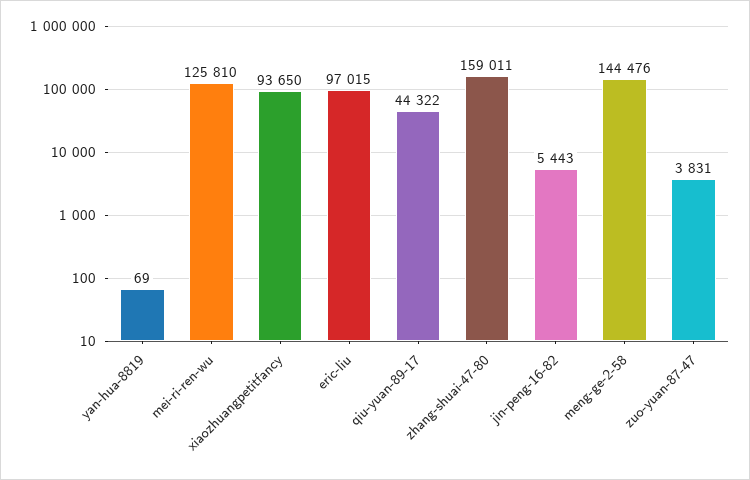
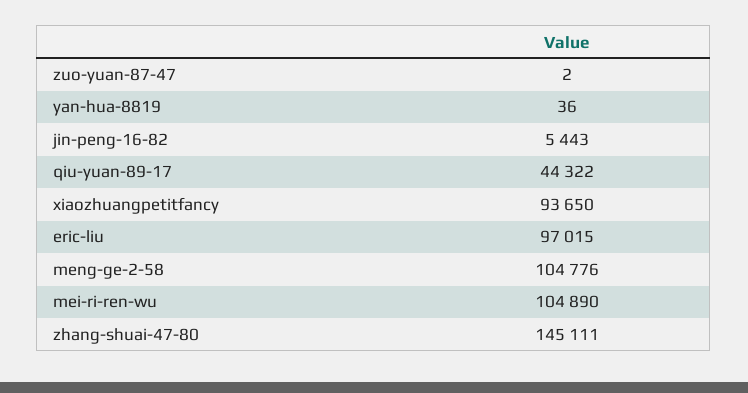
yan-hua-8819: 69 -> 36
mei-ri-ren-wu: 125810 -> 104890
zhang-shuai-47-80: 159011 -> 145111
meng-ge-2-58: 144476 -> 104776
zuo-yuan-87-47: 3831 -> 2

